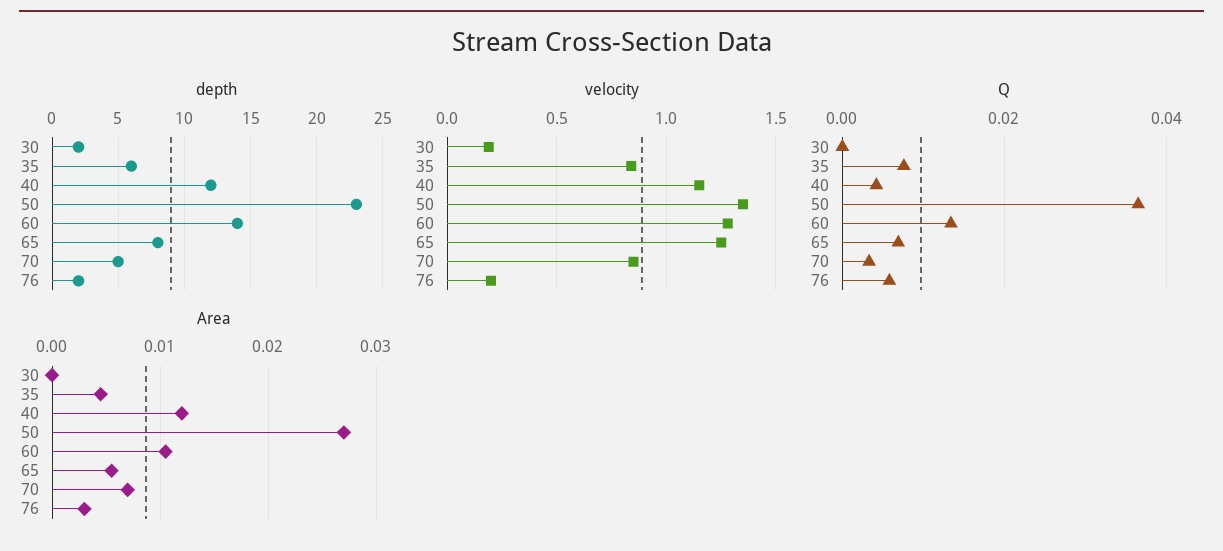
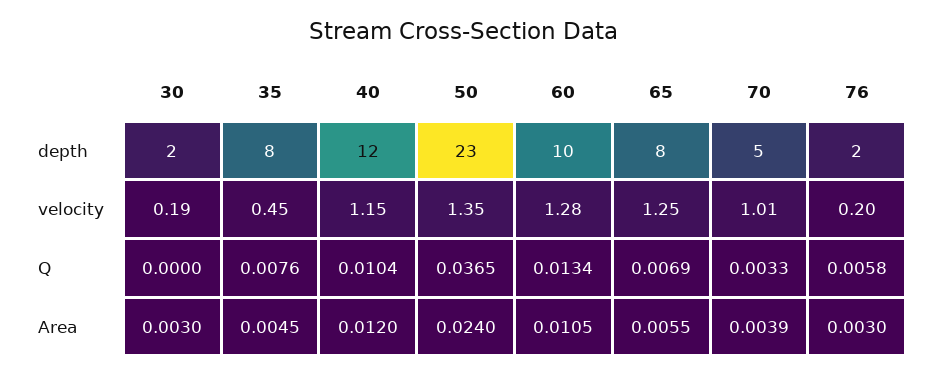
depth, 35: 6 -> 8
depth, 60: 14 -> 10
velocity, 35: 0.85 -> 0.45
velocity, 70: 0.85 -> 1.01
Q, 40: 0.004 -> 0.0104
Area, 30: 0 -> 0.003
Area, 50: 0.027 -> 0.024
Area, 70: 0.007 -> 0.0039

